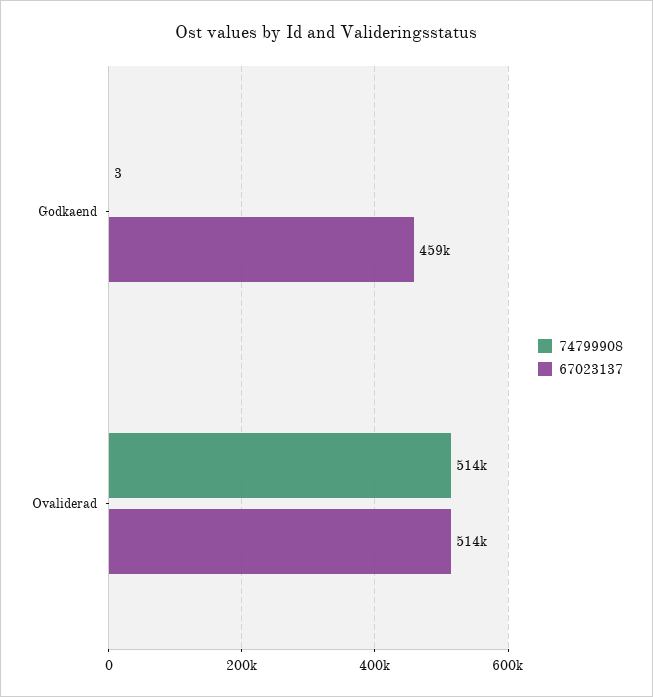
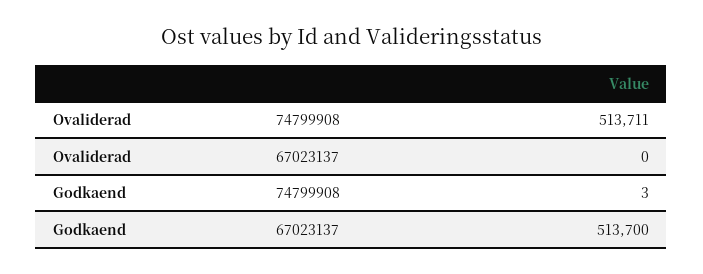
67023137, Godkaend: 459000 -> 513700
67023137, Ovaliderad: 514000 -> 0

